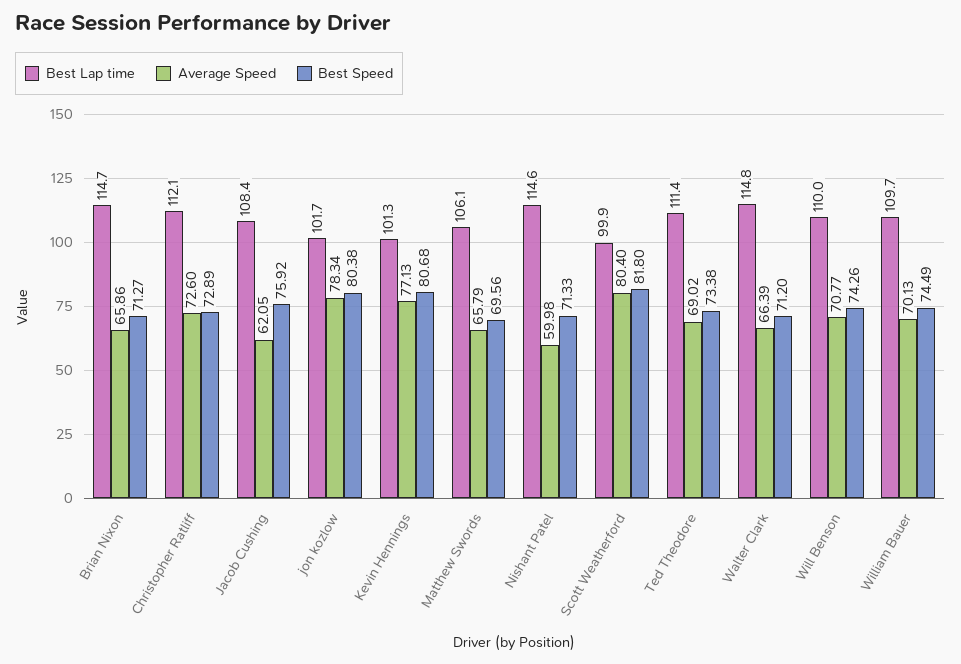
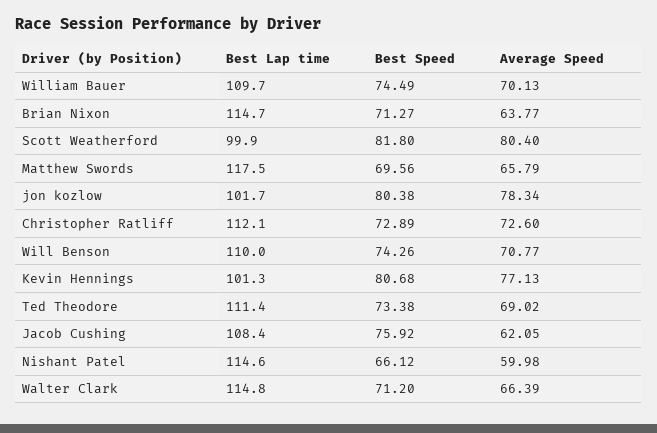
Average Speed, Brian Nixon: 65.86 -> 63.77
Best Lap time, Matthew Swords: 106.1 -> 117.5
Best Speed, Nishant Patel: 71.33 -> 66.12

